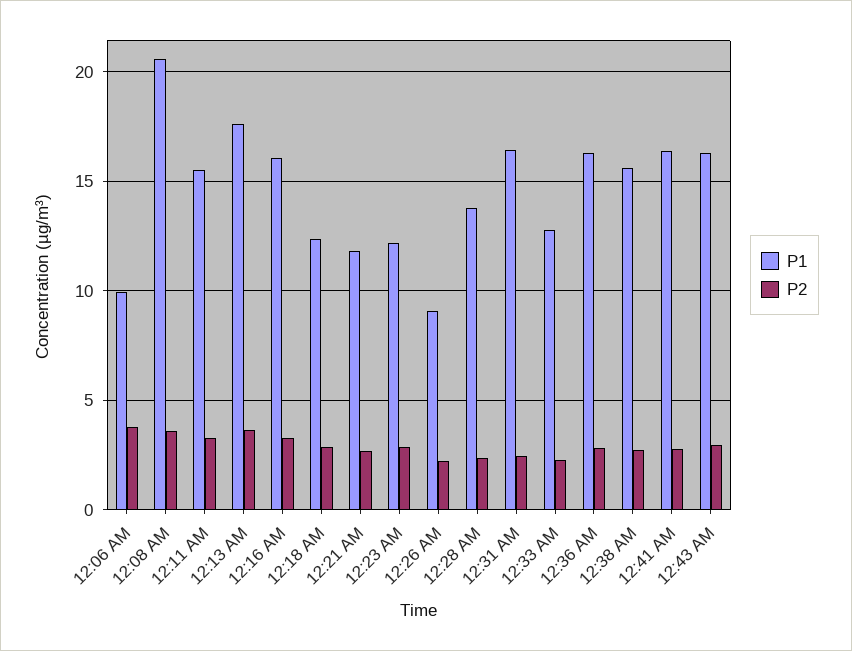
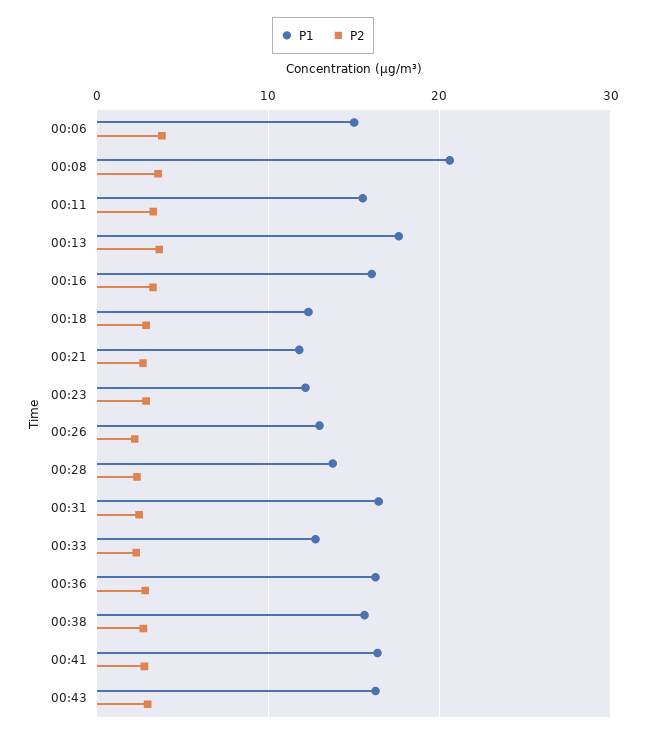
P1, 12:06 AM: 10 -> 15
P1, 12:26 AM: 9 -> 13

